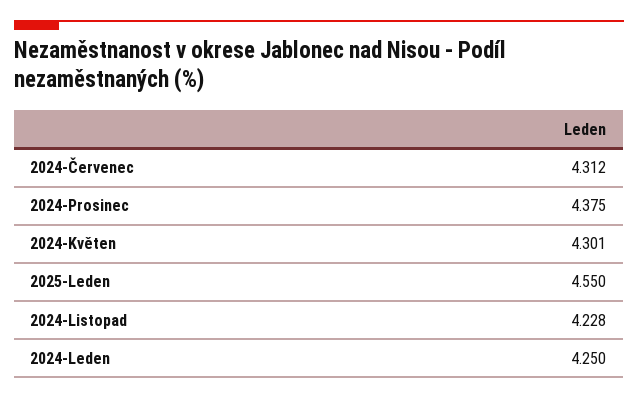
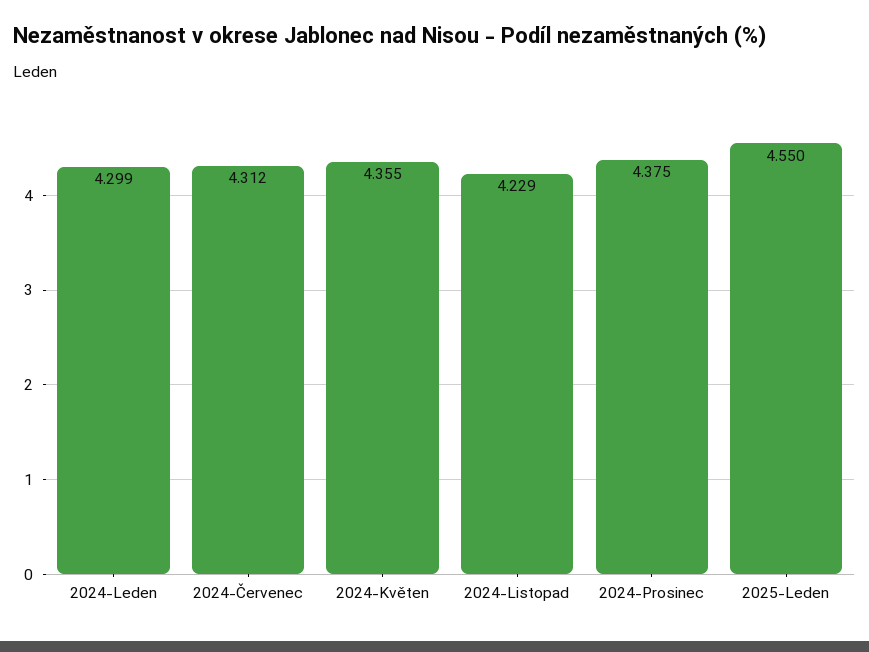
2024-Květen: 4.301 -> 4.355
2024-Listopad: 4.228 -> 4.229
2024-Leden: 4.25 -> 4.299

